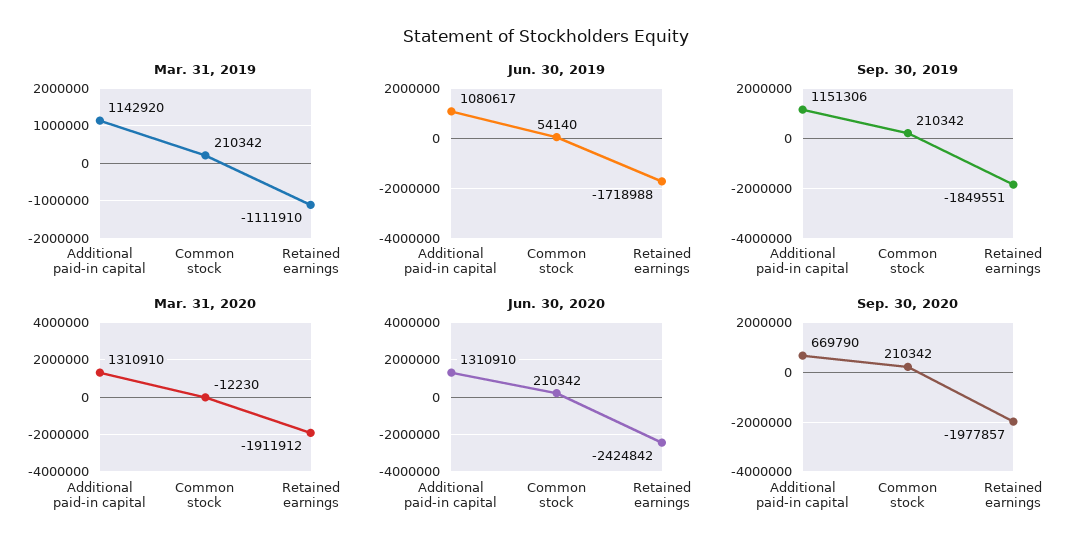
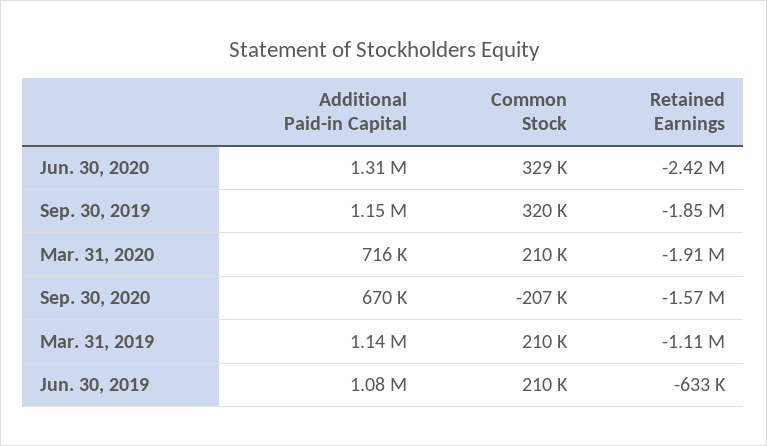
Jun. 30, 2019, Common stock: 54140 -> 210000
Jun. 30, 2019, Retained earnings: -1718988 -> -633000
Sep. 30, 2019, Common stock: 210342 -> 320000
Mar. 31, 2020, Additional paid-in capital: 1310910 -> 716000
Mar. 31, 2020, Common stock: -12230 -> 210000
Jun. 30, 2020, Common stock: 210342 -> 329000
Sep. 30, 2020, Common stock: 210342 -> -207000
Sep. 30, 2020, Retained earnings: -1977857 -> -1570000

